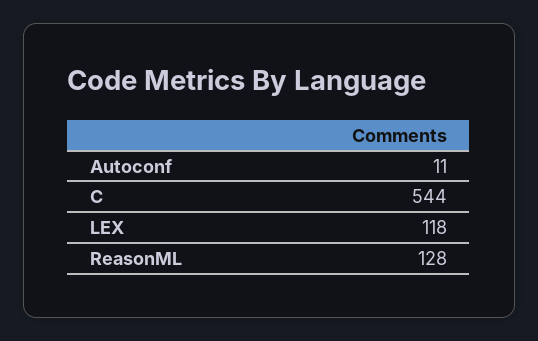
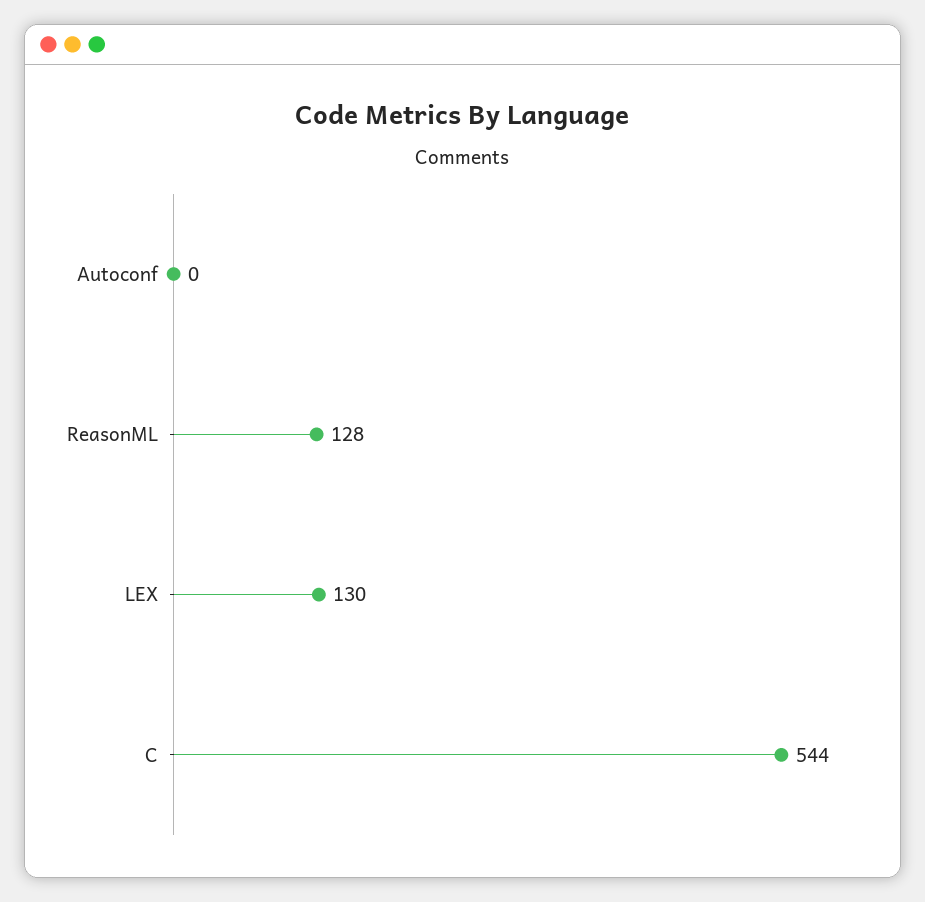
Autoconf: 11 -> 0
LEX: 118 -> 130

